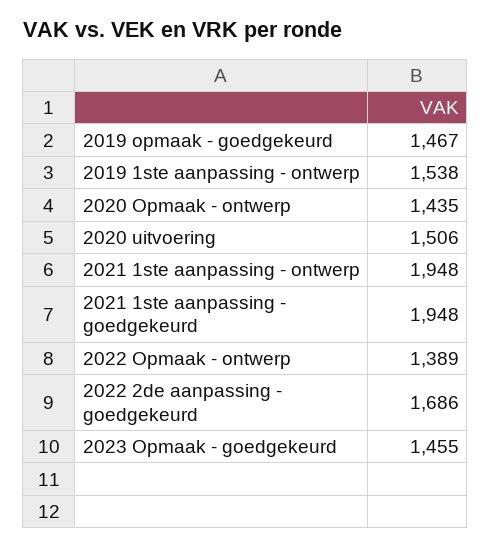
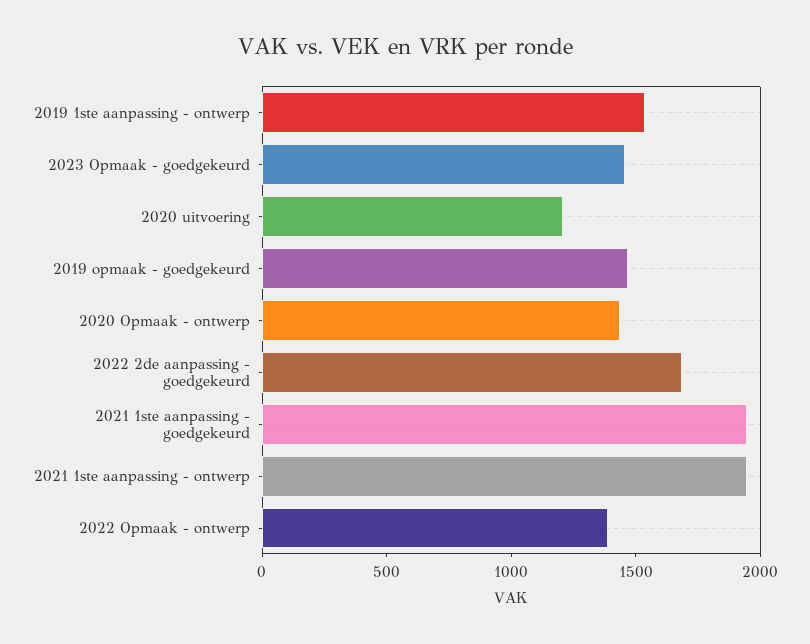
2020 uitvoering: 1506 -> 1200

